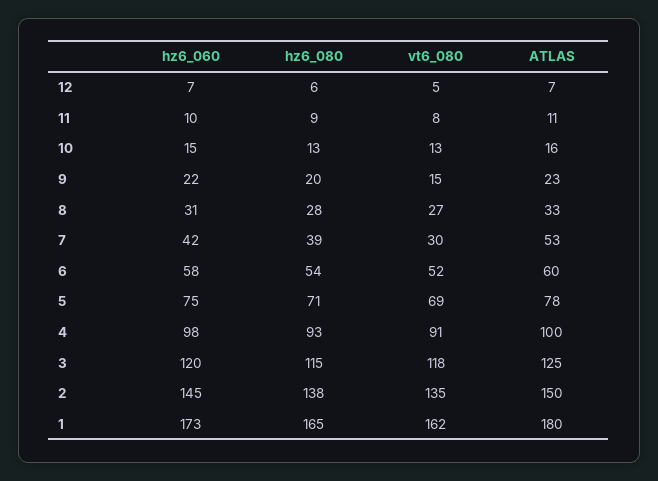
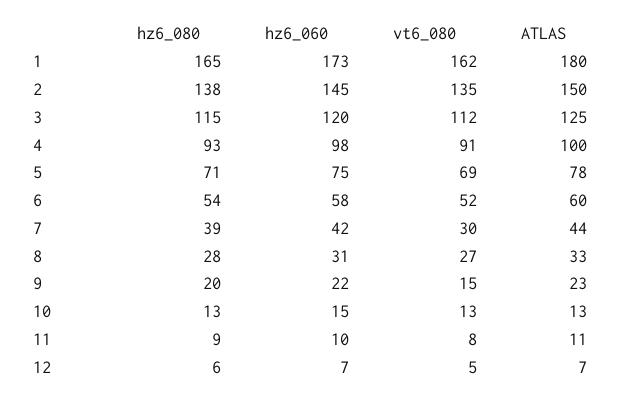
ATLAS, 10: 16 -> 13
ATLAS, 7: 53 -> 44
vt6_080, 3: 118 -> 112

